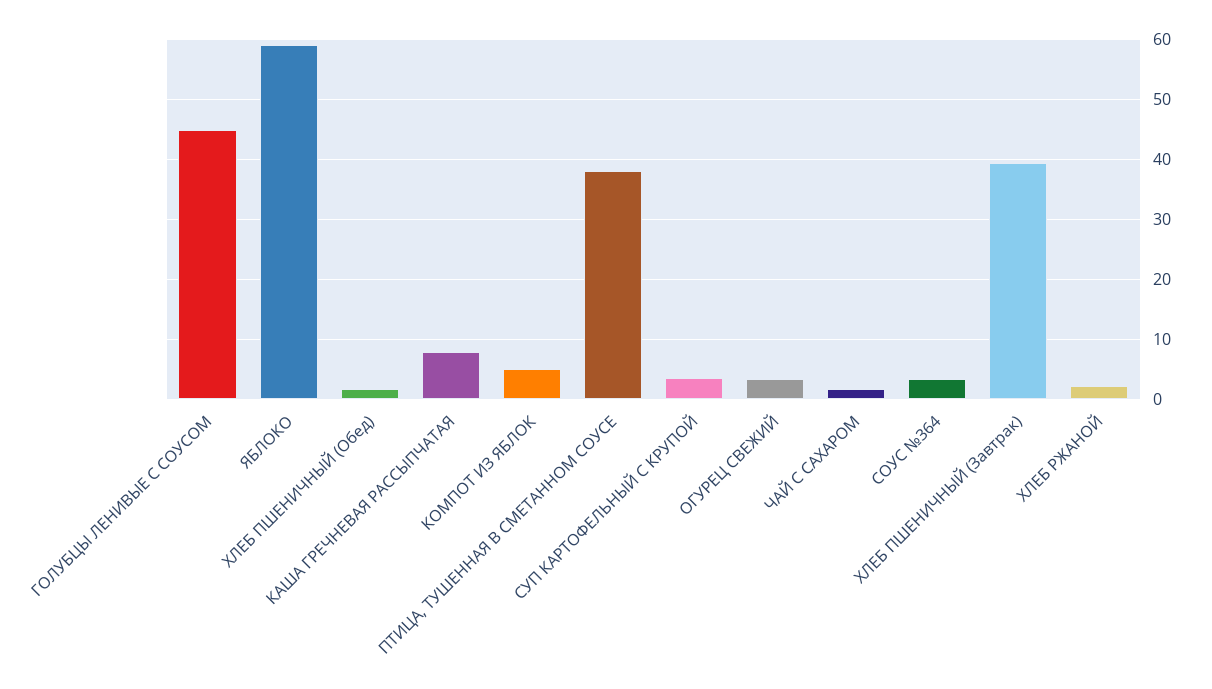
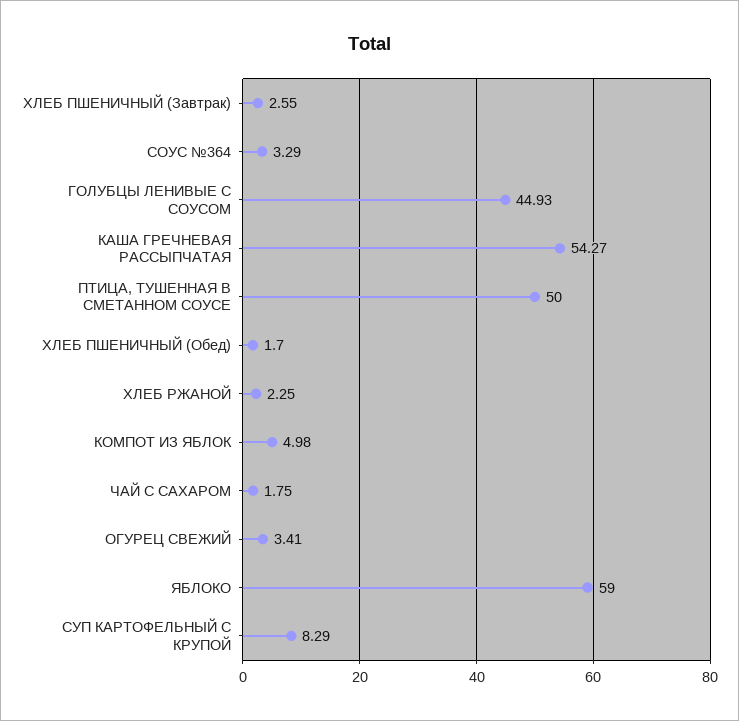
КАША ГРЕЧНЕВАЯ РАССЫПЧАТАЯ: 8 -> 54.27
ПТИЦА, ТУШЕННАЯ В СМЕТАННОМ СОУСЕ: 38 -> 50
СУП КАРТОФЕЛЬНЫЙ С КРУПОЙ: 4 -> 8.29
ХЛЕБ ПШЕНИЧНЫЙ (Завтрак): 40 -> 2.55

